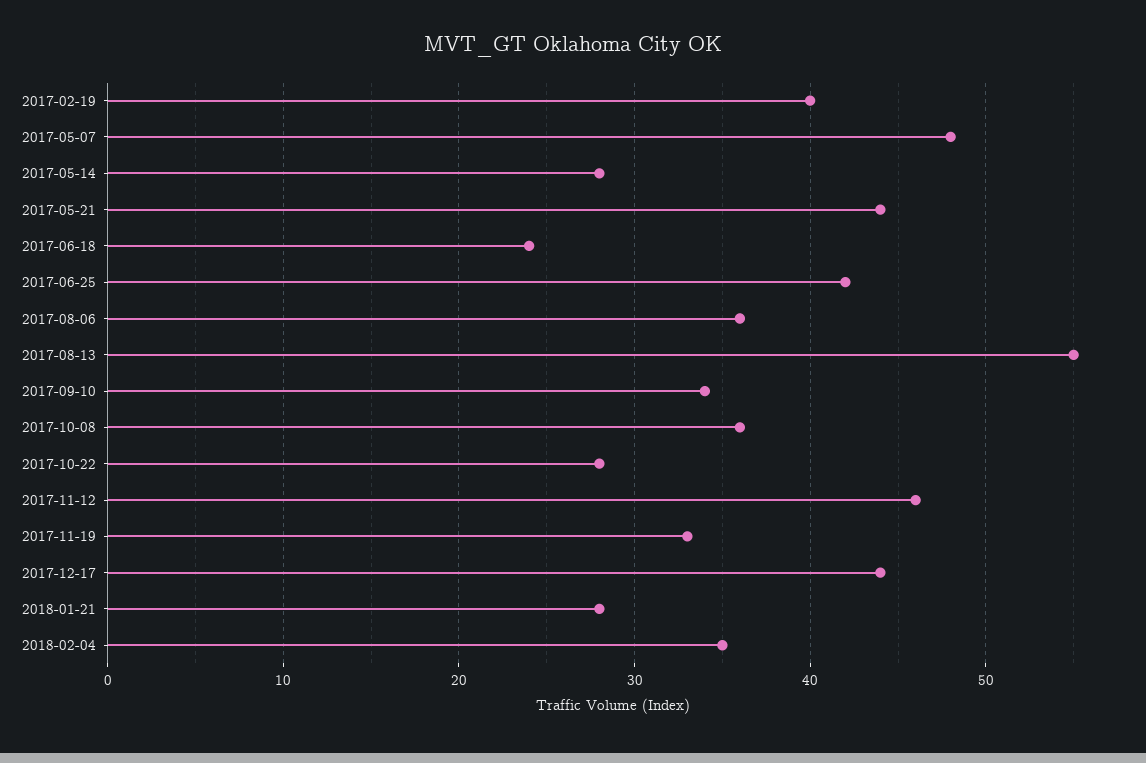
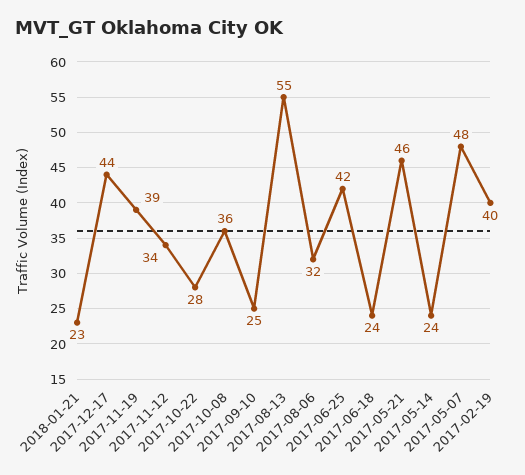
2017-05-14: 28 -> 24
2017-05-21: 44 -> 46
2017-08-06: 36 -> 32
2017-09-10: 34 -> 25
2017-11-12: 46 -> 34
2017-11-19: 33 -> 39
2018-01-21: 28 -> 23
2018-02-04: 35 -> none

